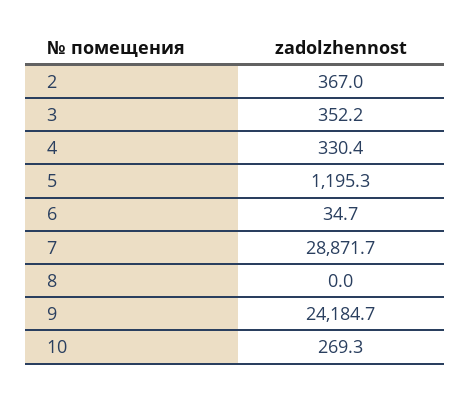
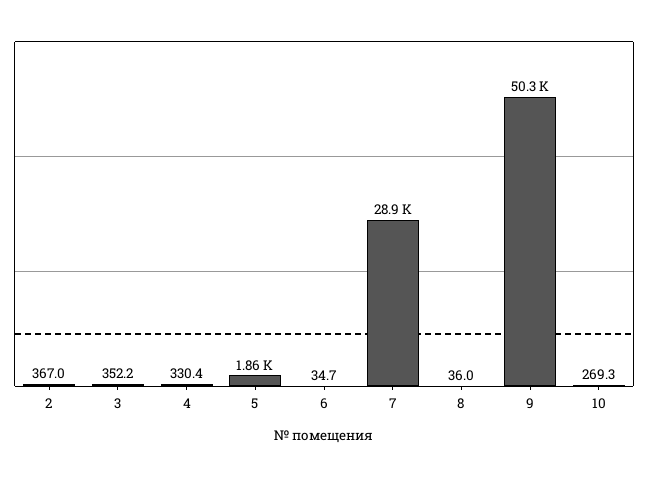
5: 1195.3 -> 1860
8: 0 -> 36
9: 24184.7 -> 50300

